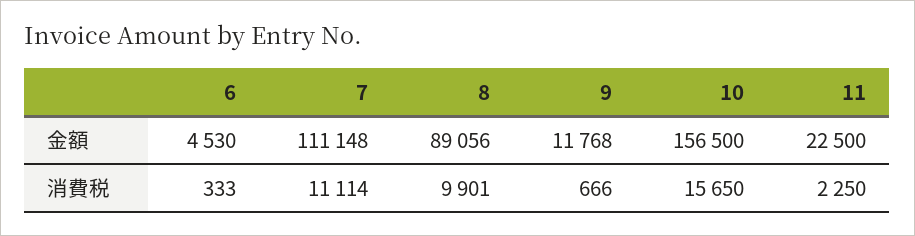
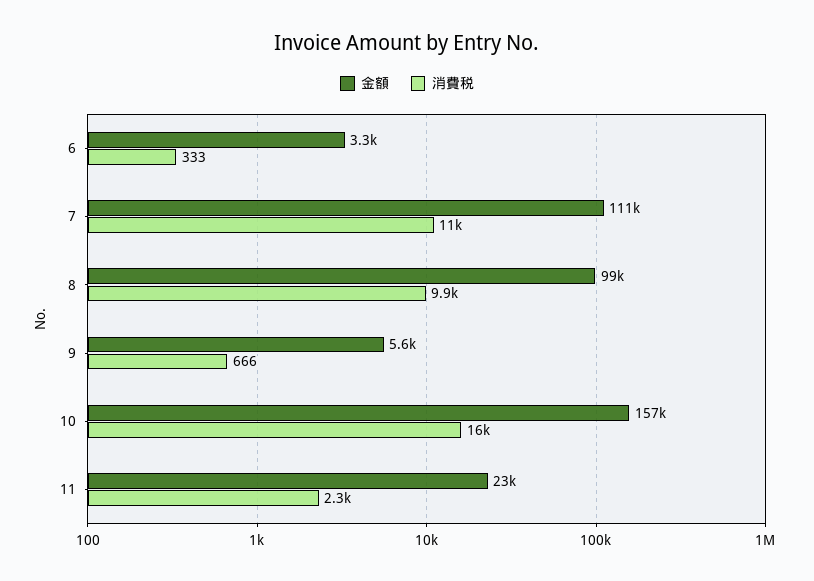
金額, 6: 4530 -> 3300
金額, 8: 89056 -> 99000
金額, 9: 11768 -> 5600

